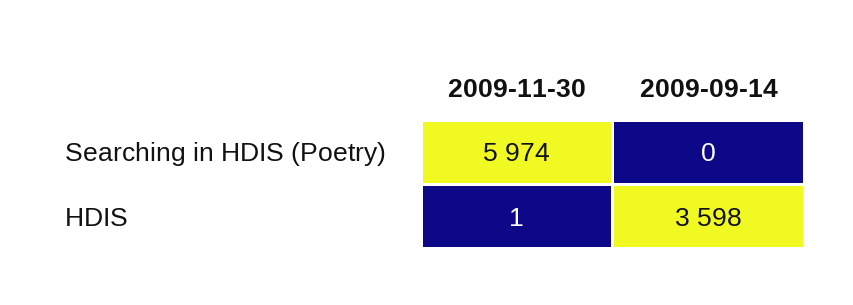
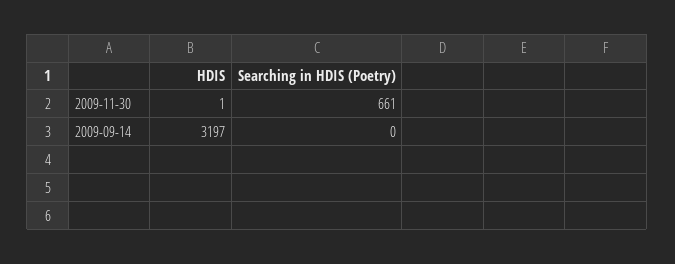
2009-11-30, Searching in HDIS (Poetry): 5974 -> 661
2009-09-14, HDIS: 3598 -> 3197

